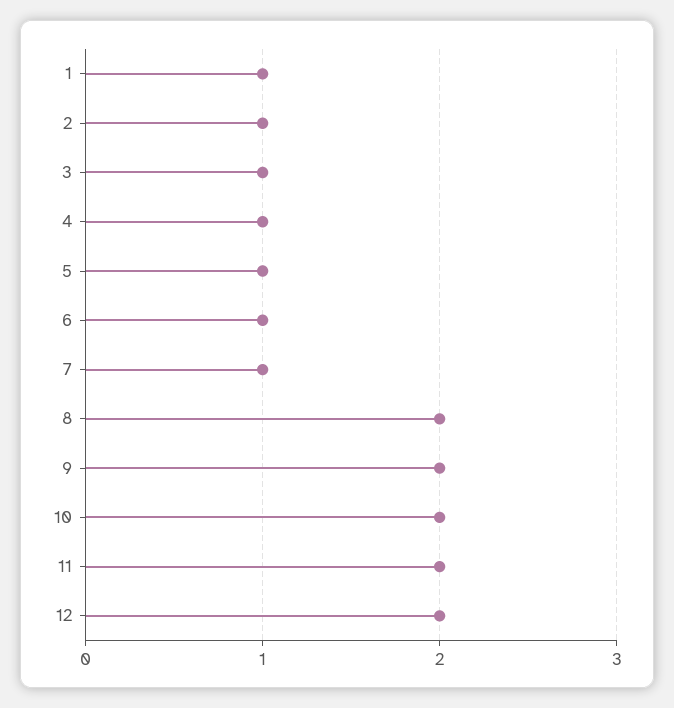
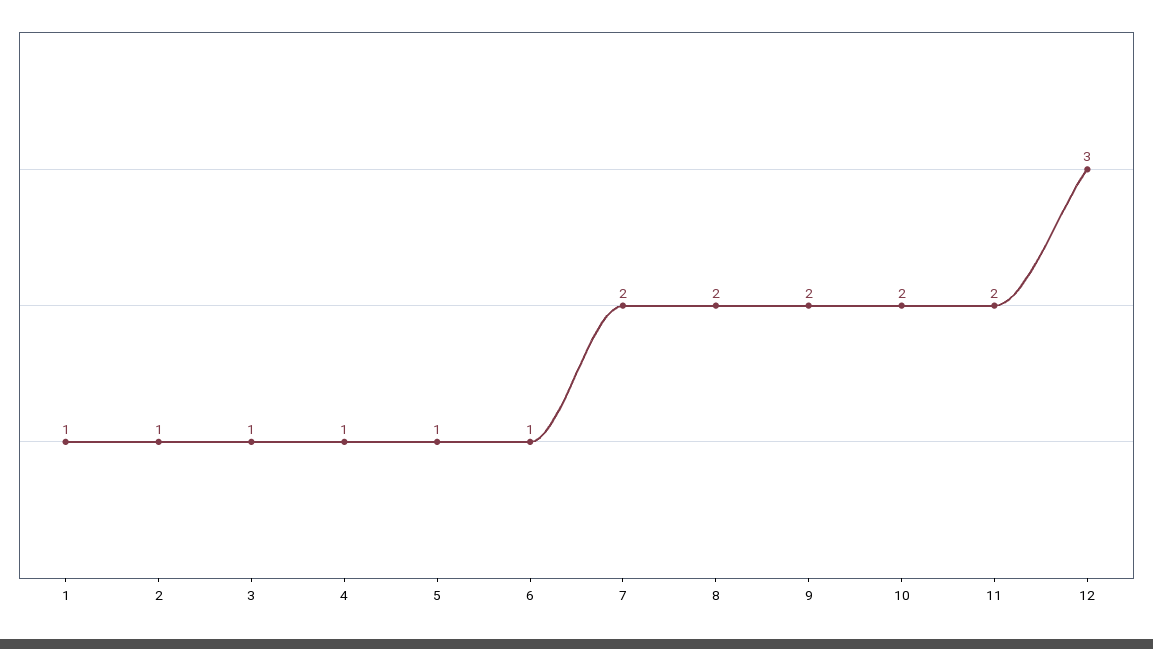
7: 1 -> 2
12: 2 -> 3

